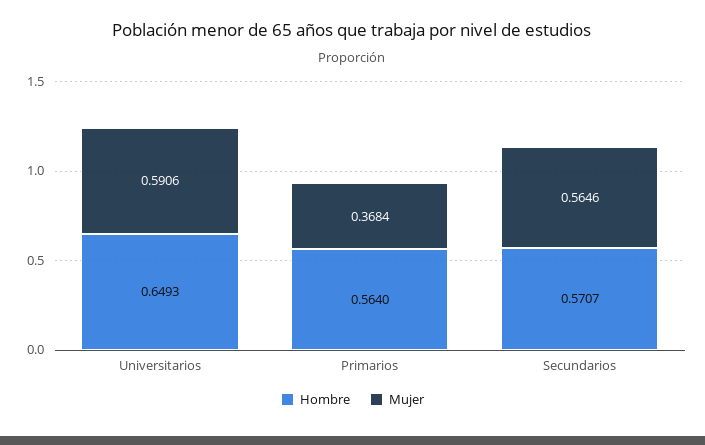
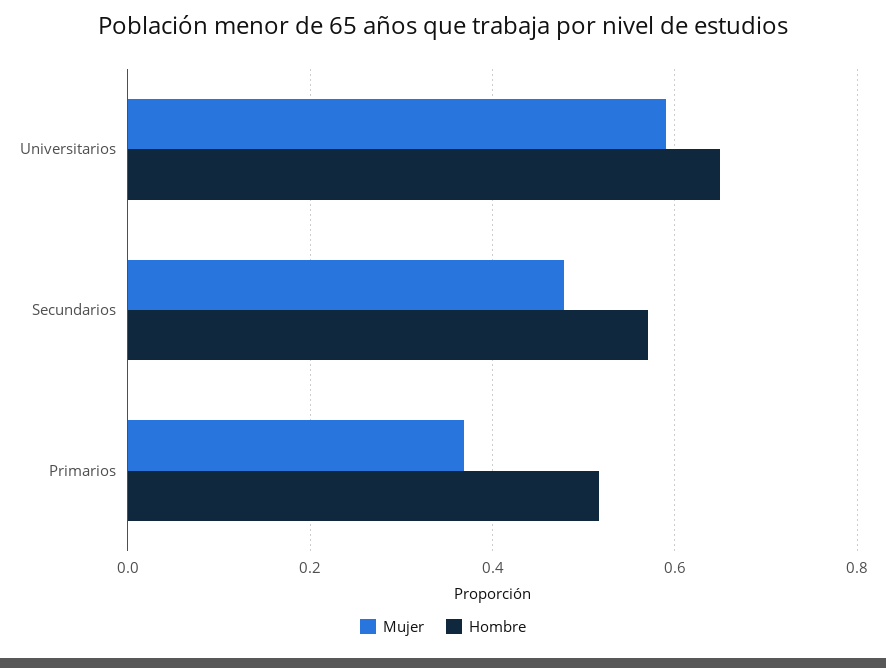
Hombre, Primarios: 0.564 -> 0.52
Mujer, Secundarios: 0.5646 -> 0.48

